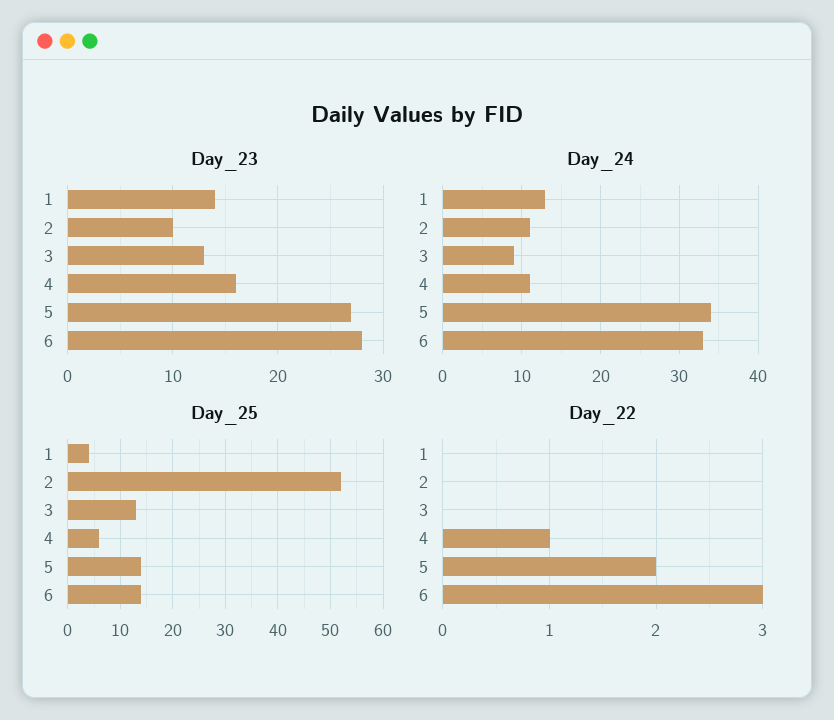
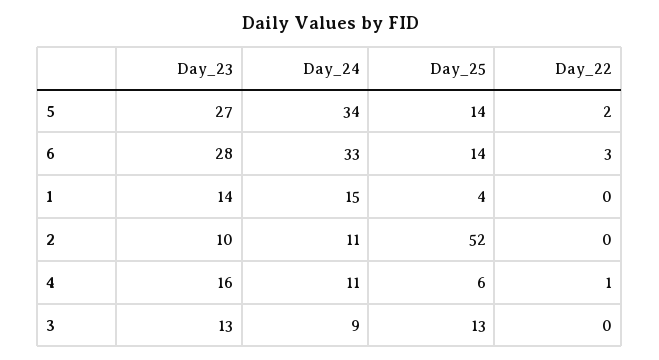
Day_24, 1: 13 -> 15

